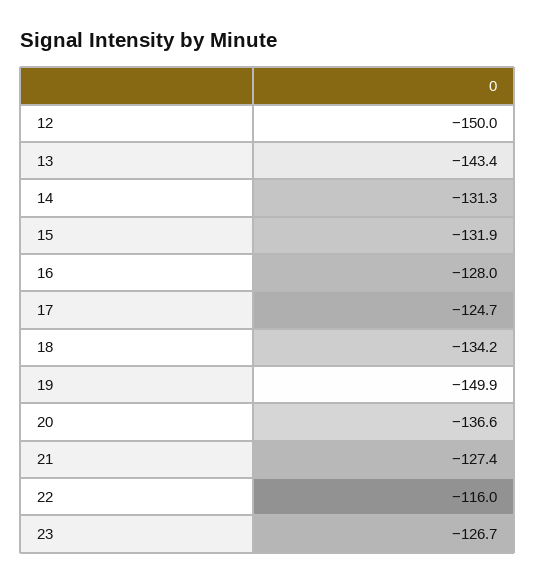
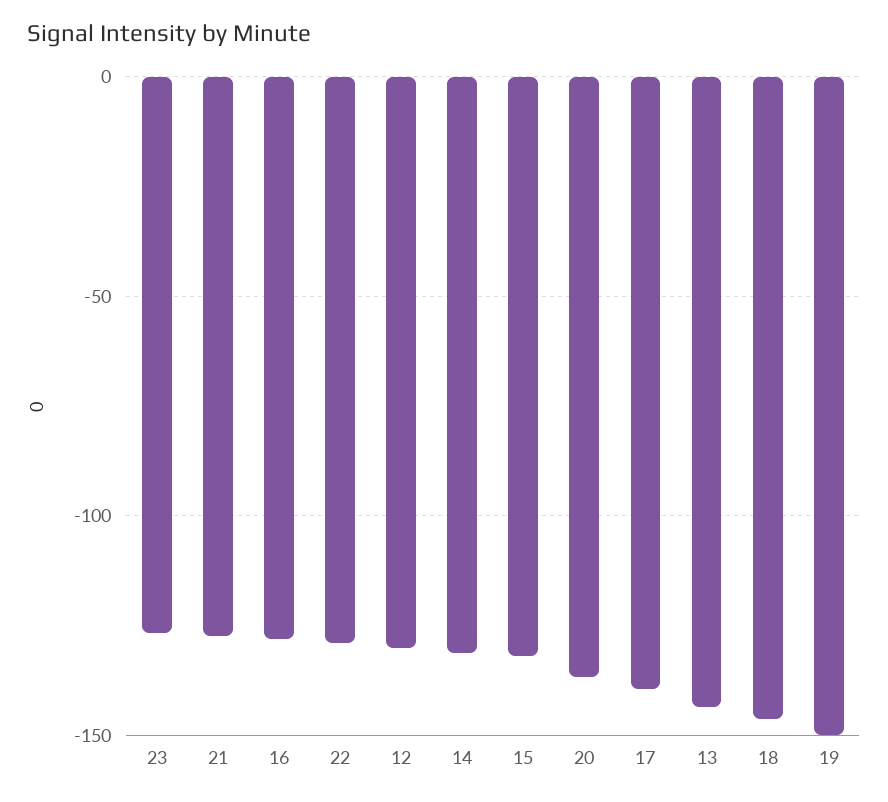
12: -150 -> -130
17: -124.7 -> -140
18: -134.2 -> -145
22: -116 -> -130

